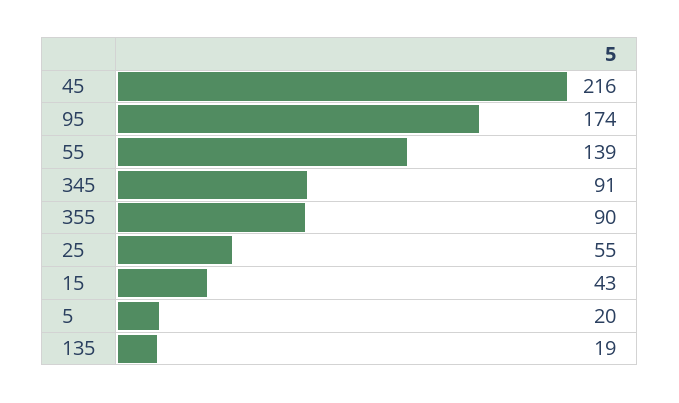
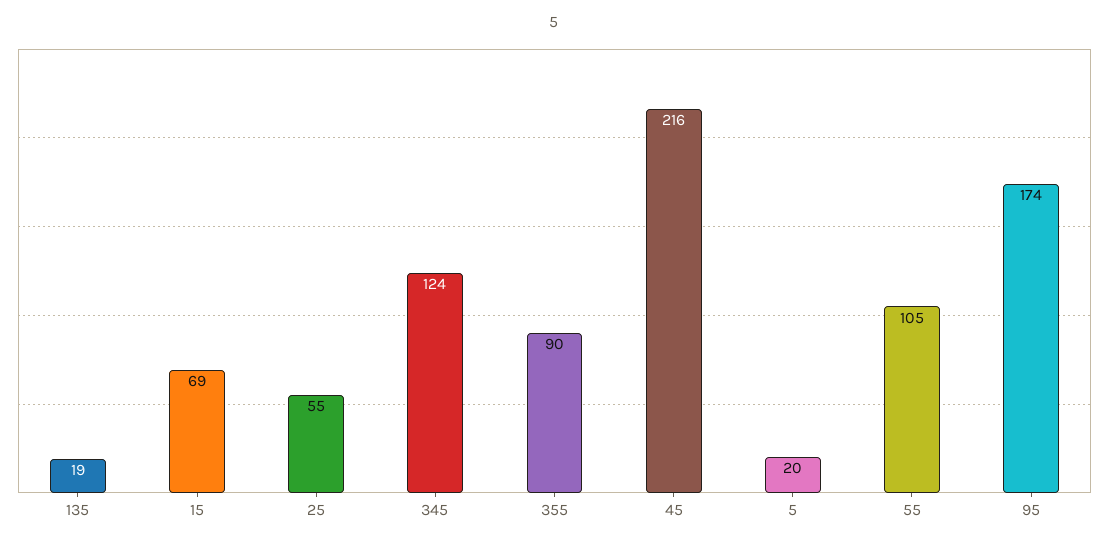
55: 139 -> 105
345: 91 -> 124
15: 43 -> 69

